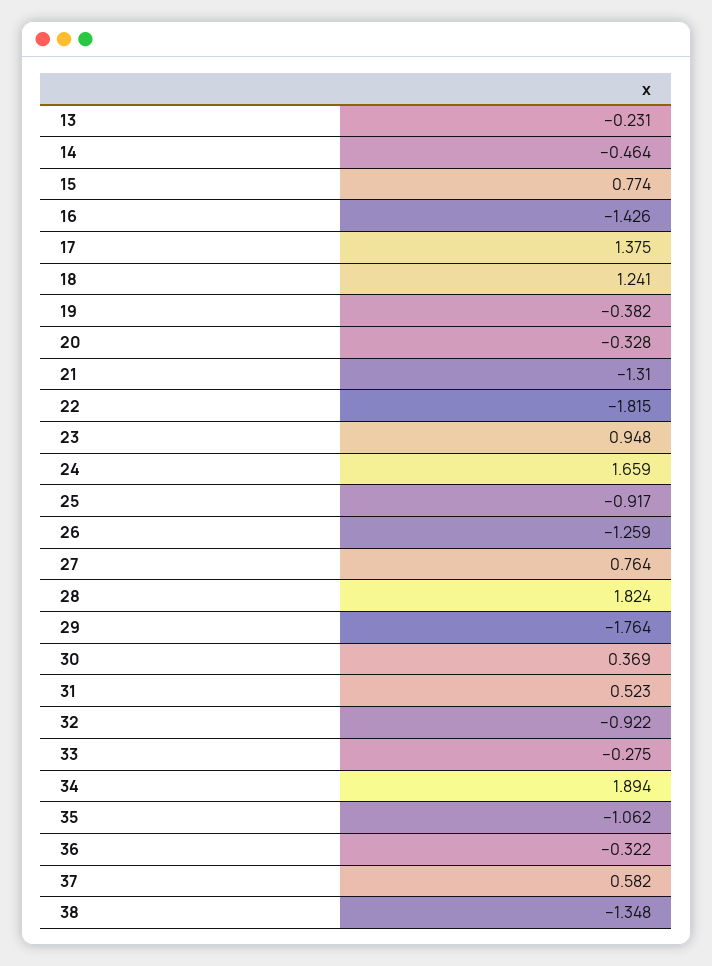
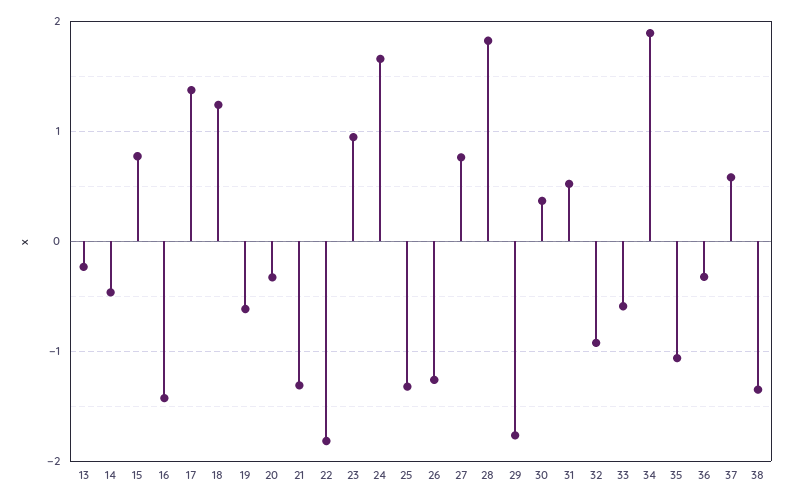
19: -0.382 -> -0.6
25: -0.917 -> -1.3
33: -0.275 -> -0.6

